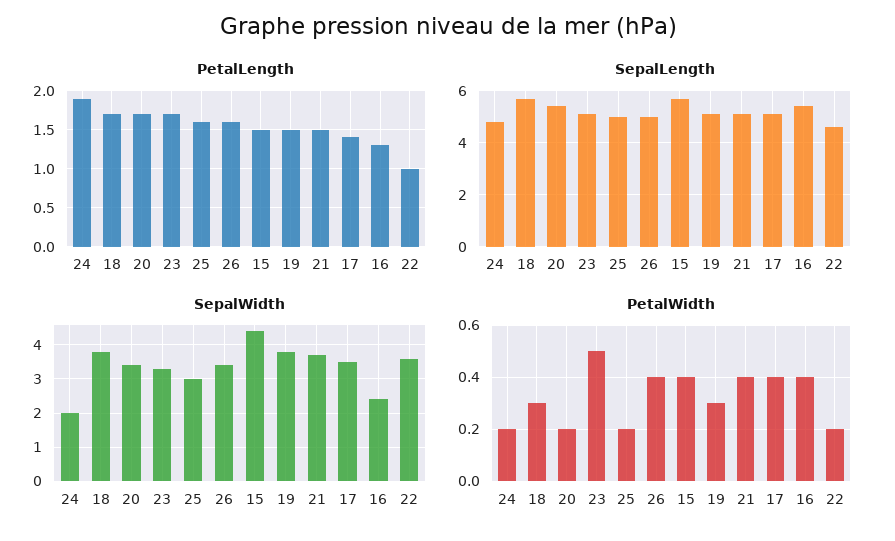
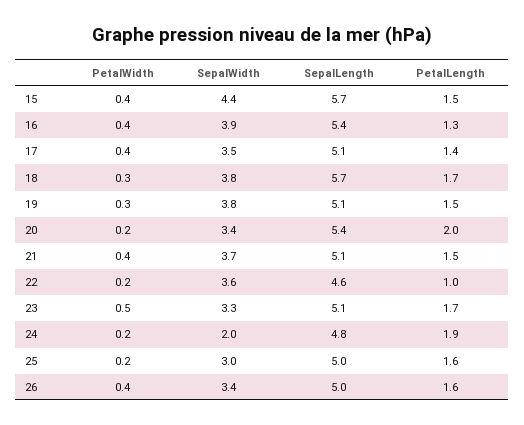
PetalLength, 20: 1.7 -> 2
SepalWidth, 16: 2.5 -> 3.9

